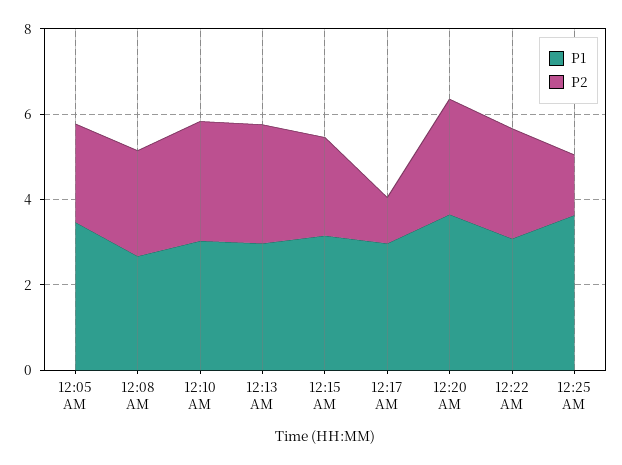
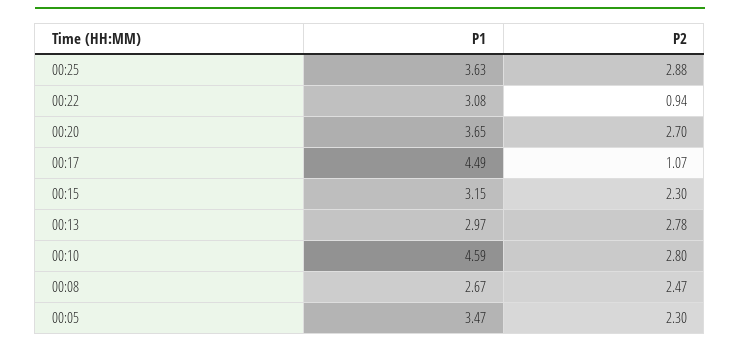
P1, 12:10 AM: 3 -> 4.59
P1, 12:17 AM: 3 -> 4.49
P2, 12:22 AM: 2.5 -> 0.94
P2, 12:25 AM: 1.5 -> 2.88

